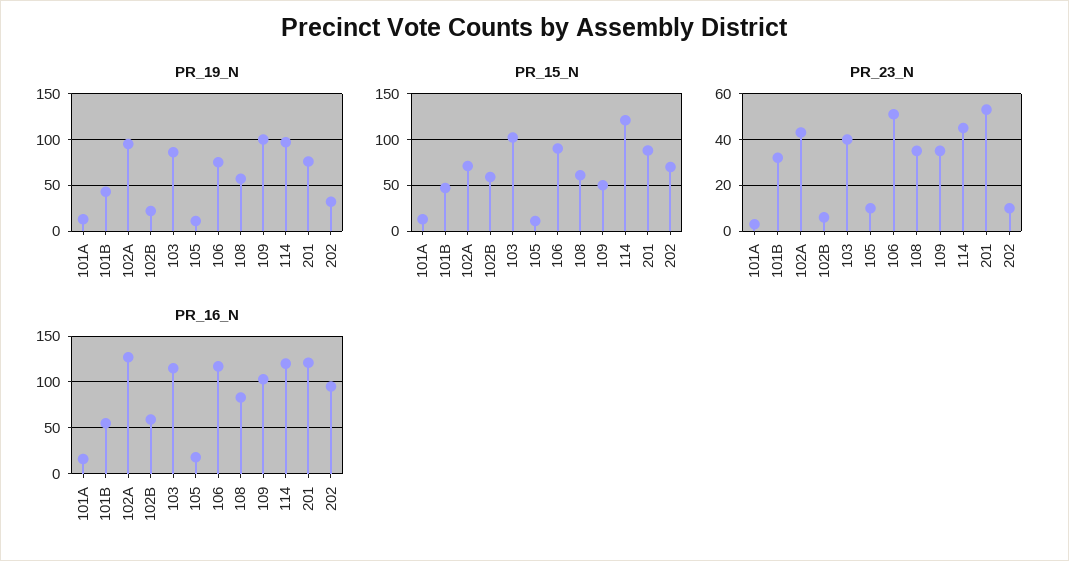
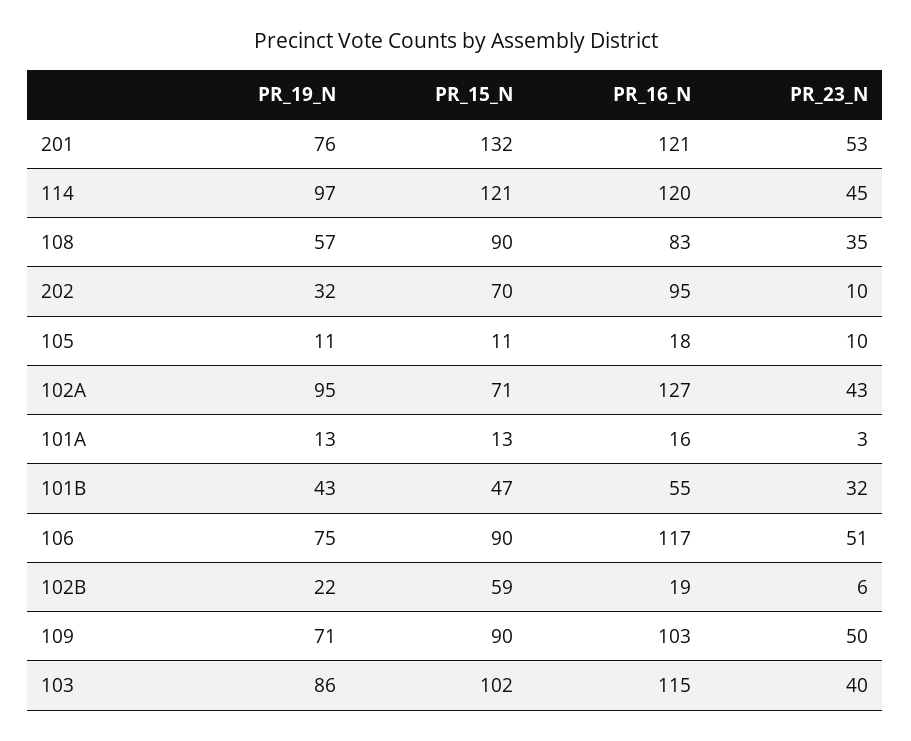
PR_19_N, 109: 100 -> 71
PR_15_N, 108: 60 -> 90
PR_15_N, 109: 50 -> 90
PR_15_N, 201: 90 -> 132
PR_23_N, 109: 35 -> 50
PR_16_N, 102B: 60 -> 19

